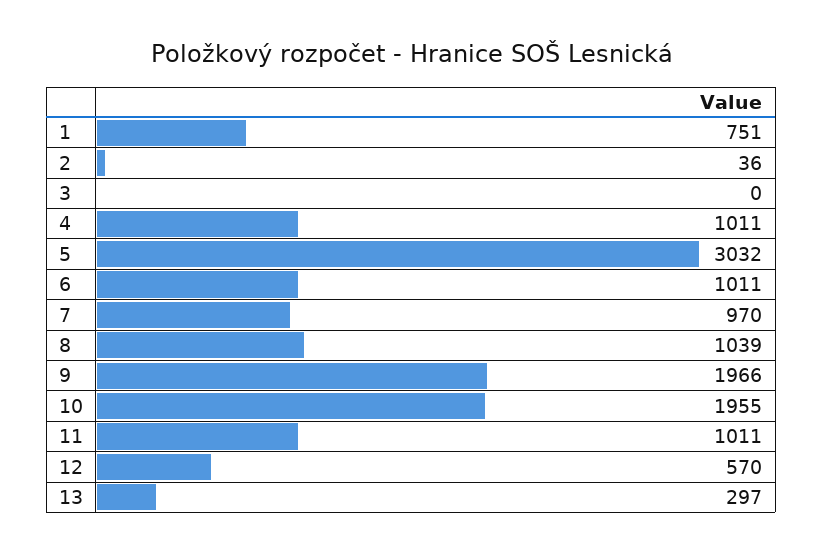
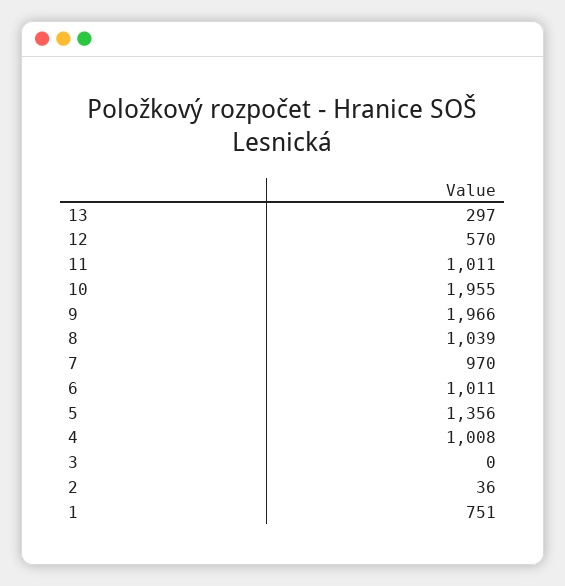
4: 1011 -> 1008
5: 3032 -> 1356

